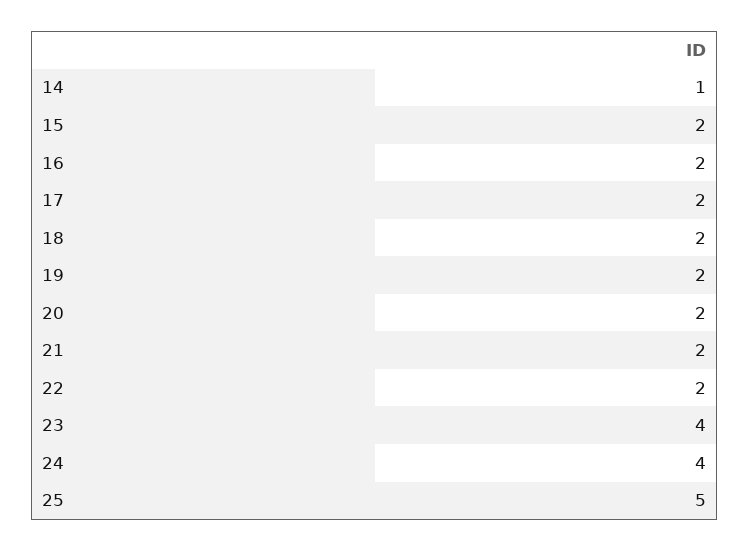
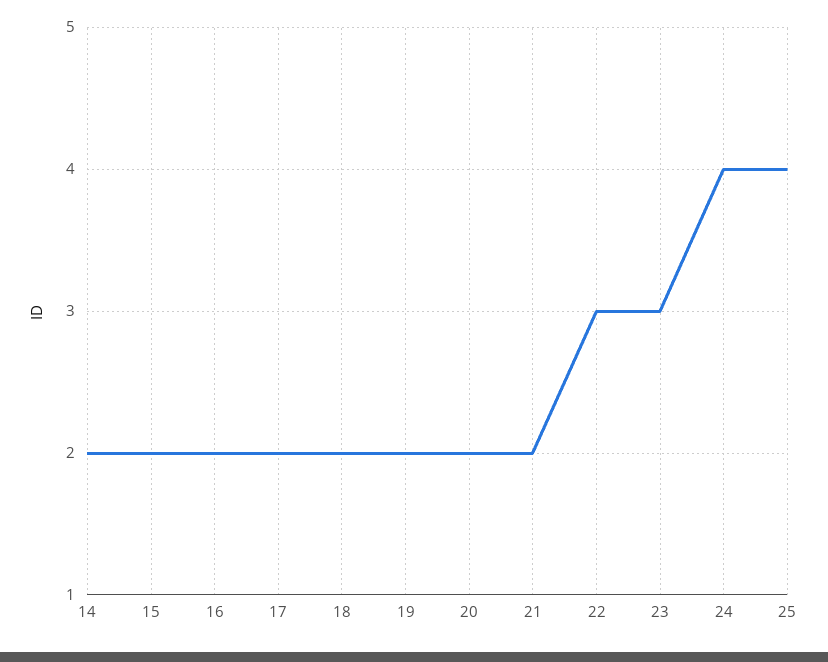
14: 1 -> 2
22: 2 -> 3
23: 4 -> 3
25: 5 -> 4

